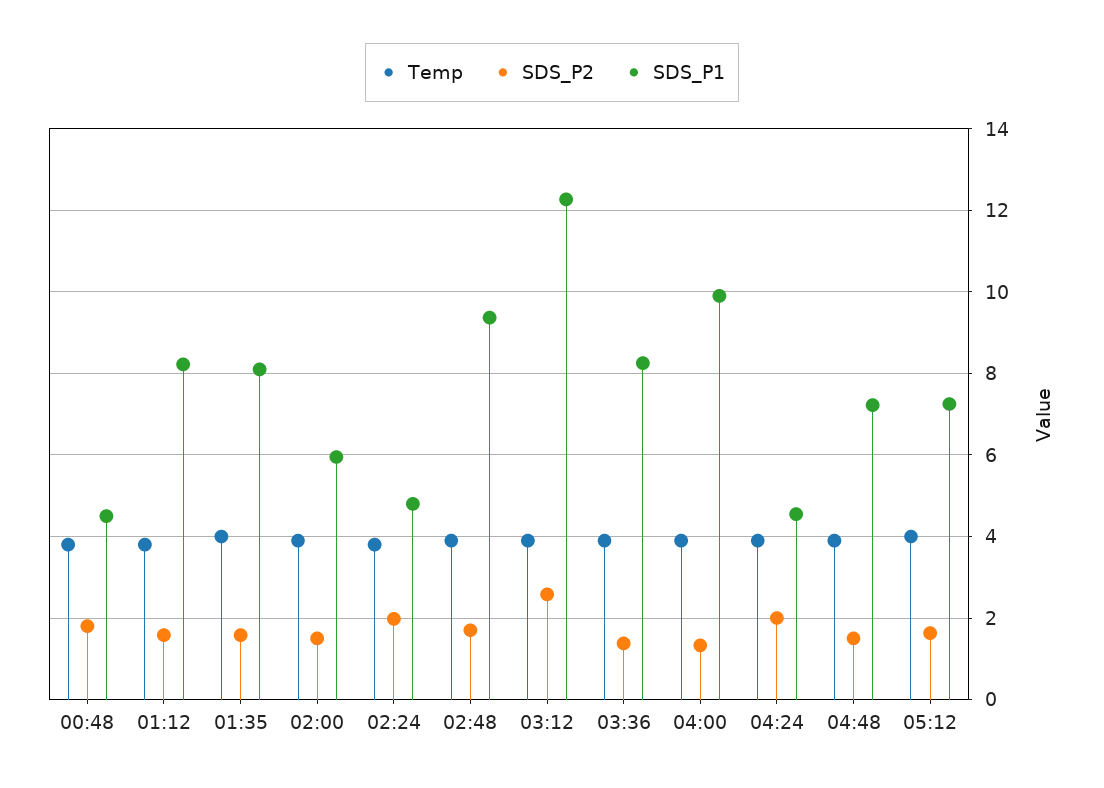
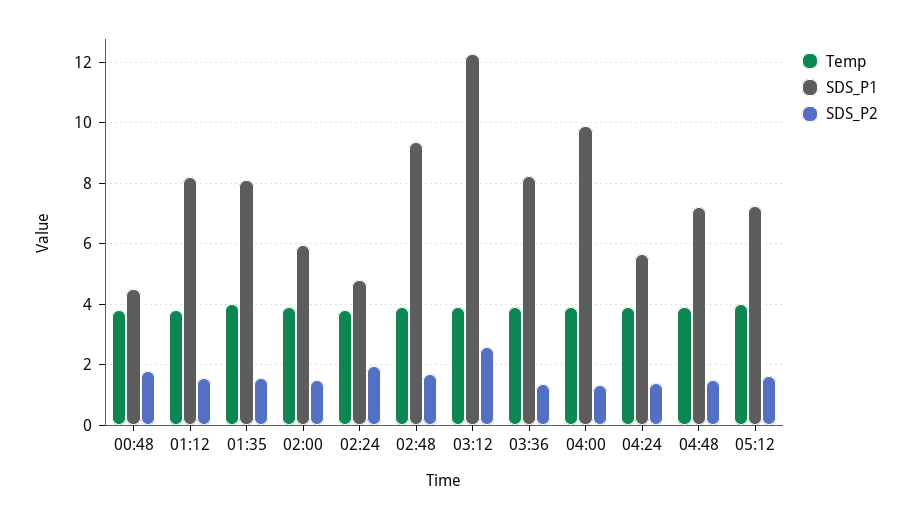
SDS_P2, 04:24: 2 -> 1.4
SDS_P1, 04:24: 4.6 -> 5.6

